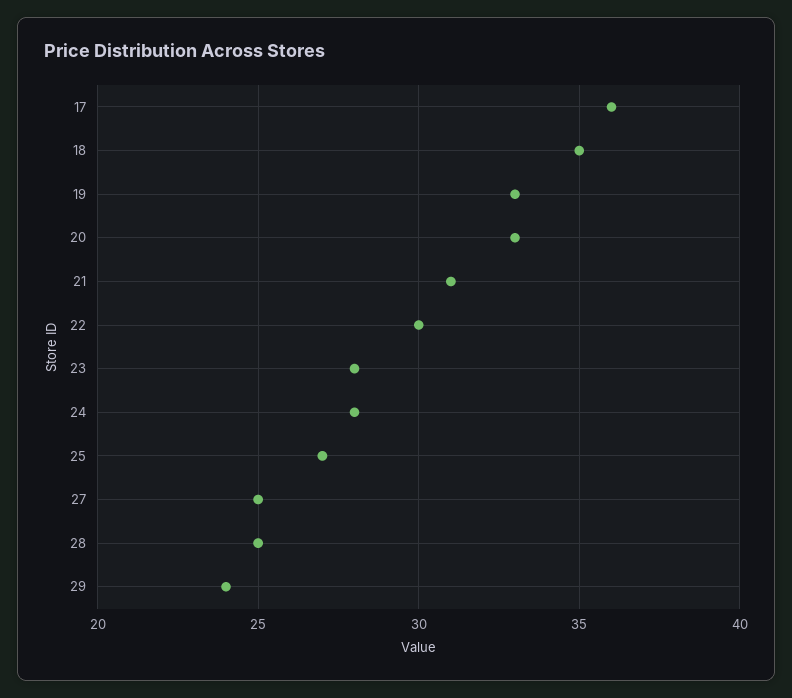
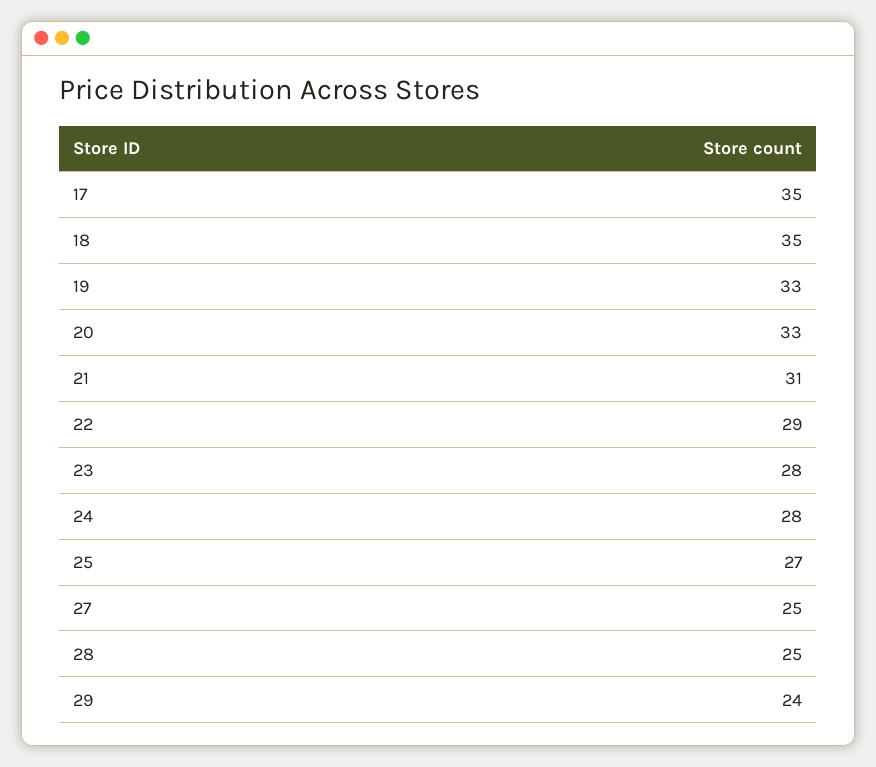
17: 36 -> 35
22: 30 -> 29

